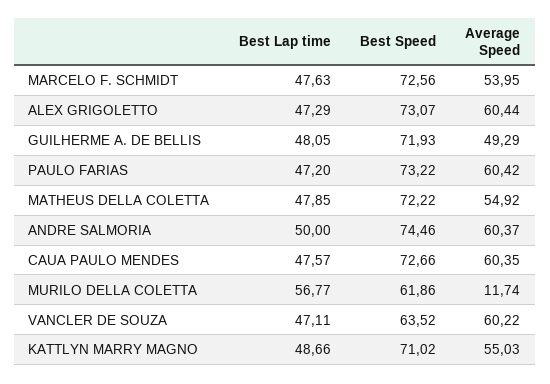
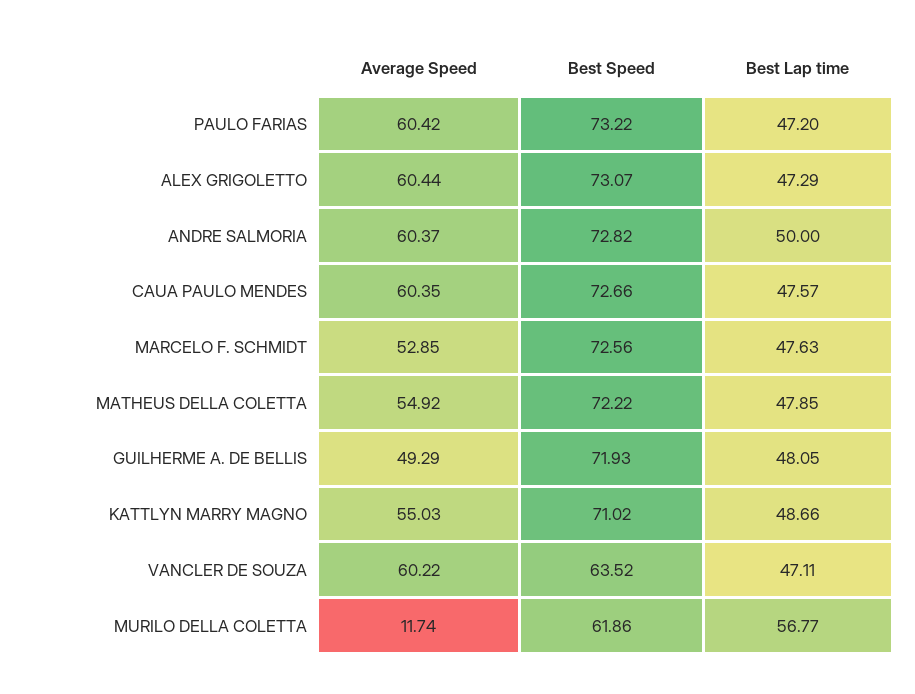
Average Speed, MARCELO F. SCHMIDT: 53.95 -> 52.85
Best Speed, ANDRE SALMORIA: 74.46 -> 72.82

